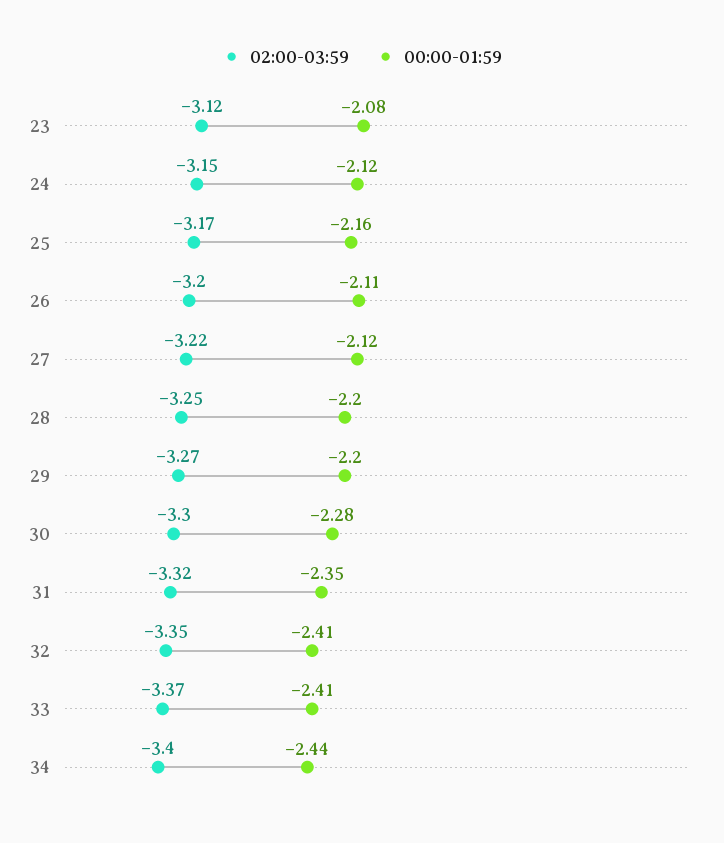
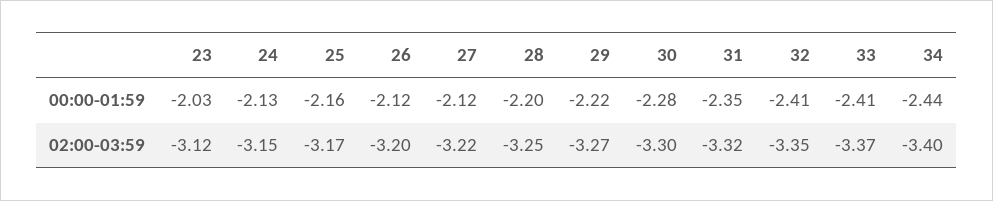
00:00-01:59, 23: -2.08 -> -2.03
00:00-01:59, 24: -2.12 -> -2.13
00:00-01:59, 26: -2.11 -> -2.12
00:00-01:59, 29: -2.2 -> -2.22

